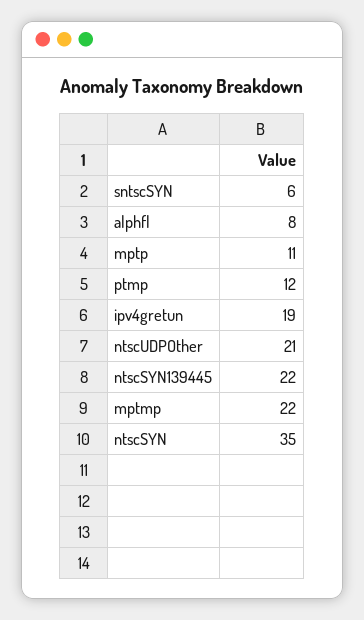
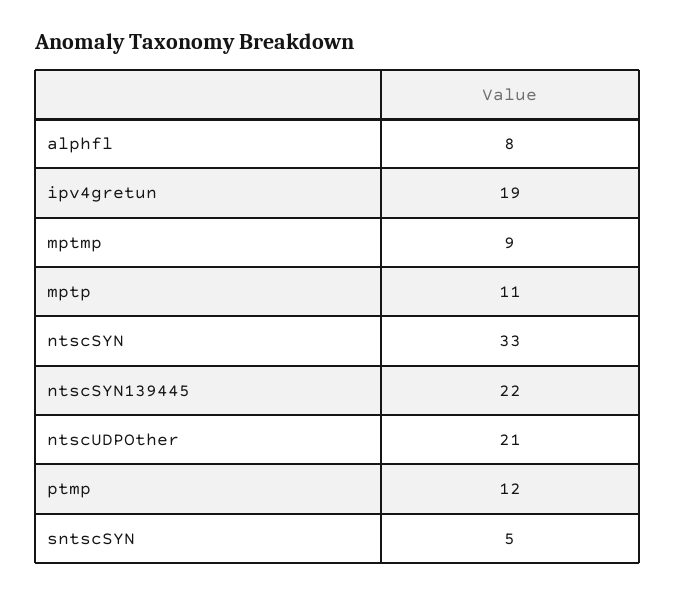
sntscSYN: 6 -> 5
mptmp: 22 -> 9
ntscSYN: 35 -> 33

